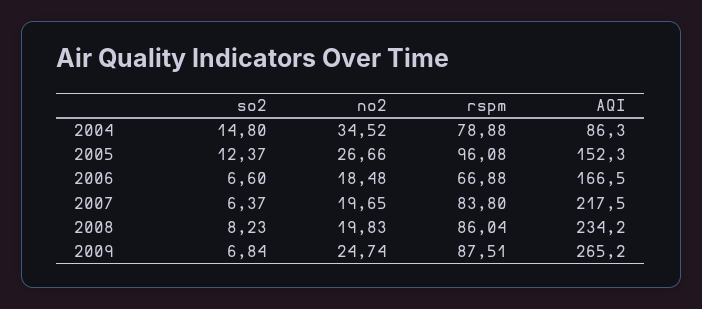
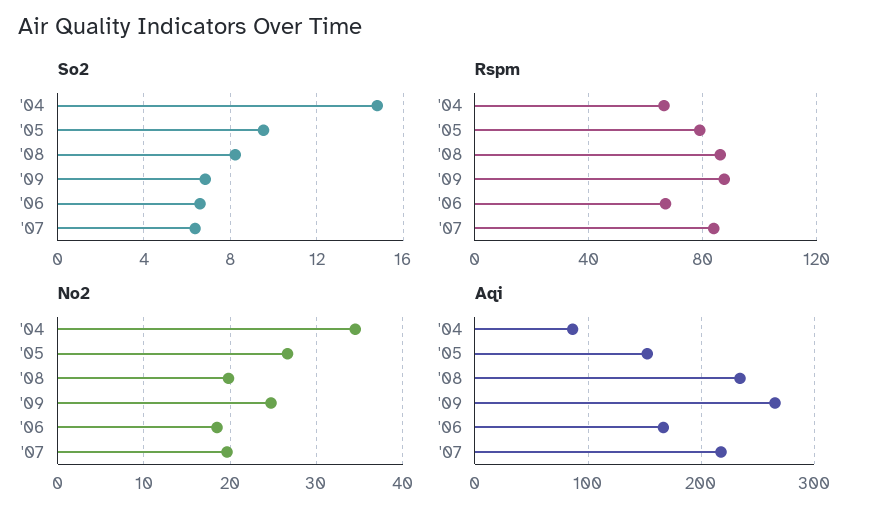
rspm, 2004: 78.88 -> 65
so2, 2005: 12.37 -> 9.5
rspm, 2005: 96.08 -> 80

